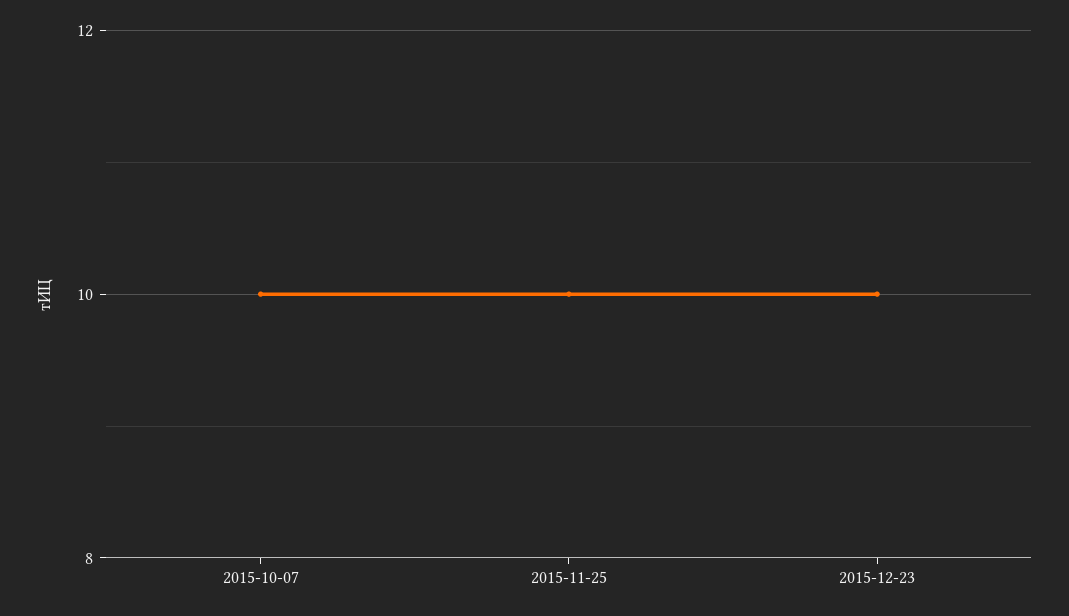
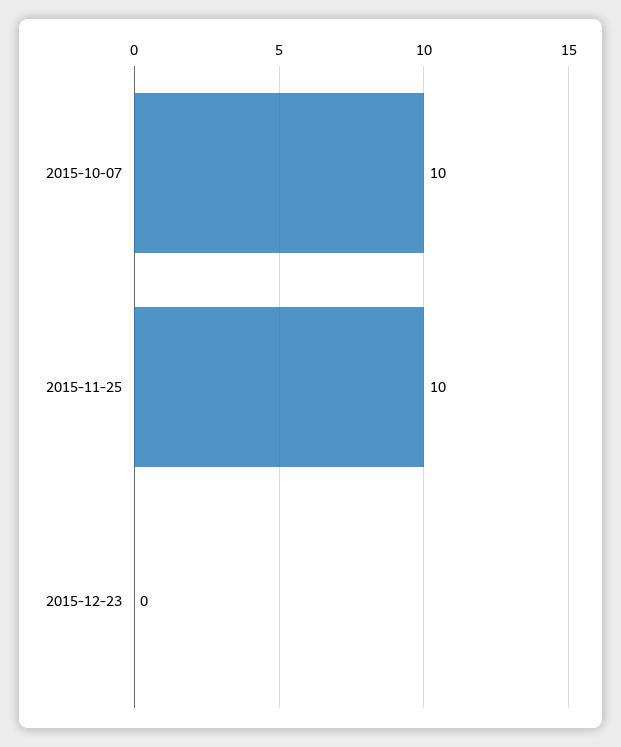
2015-12-23: 10 -> 0

